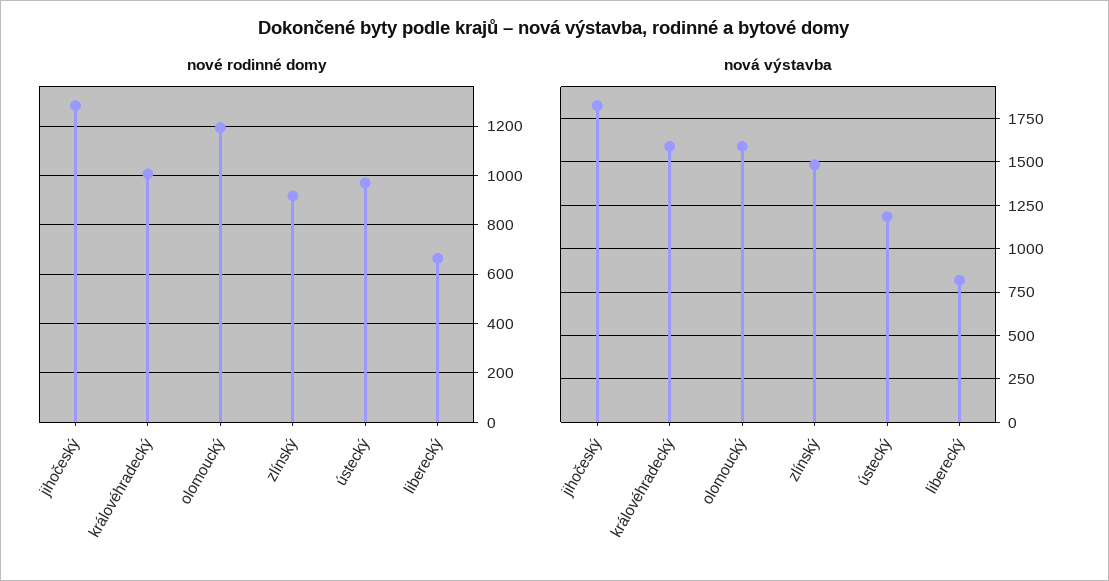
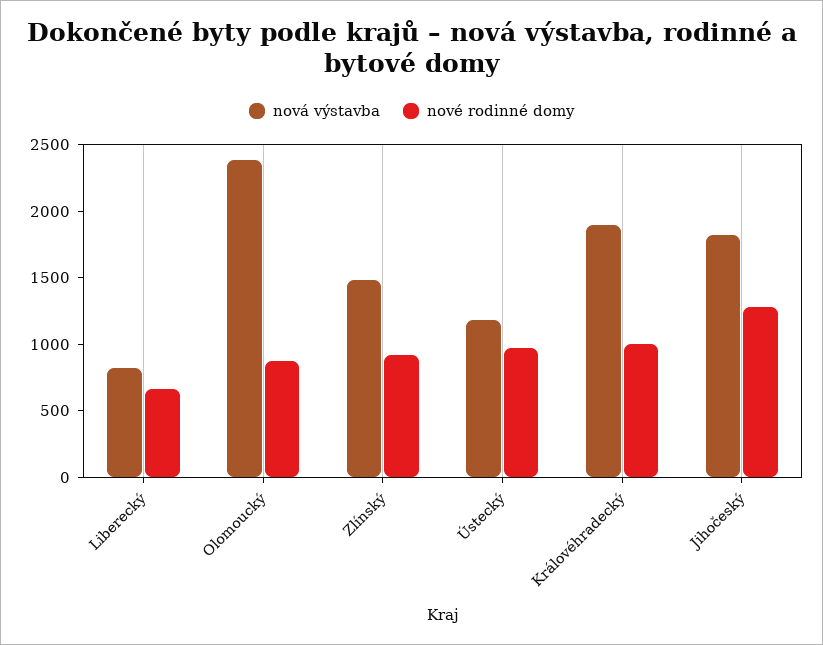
nové rodinné domy, olomoucký: 1200 -> 900
nová výstavba, královéhradecký: 1600 -> 1900
nová výstavba, olomoucký: 1600 -> 2400

